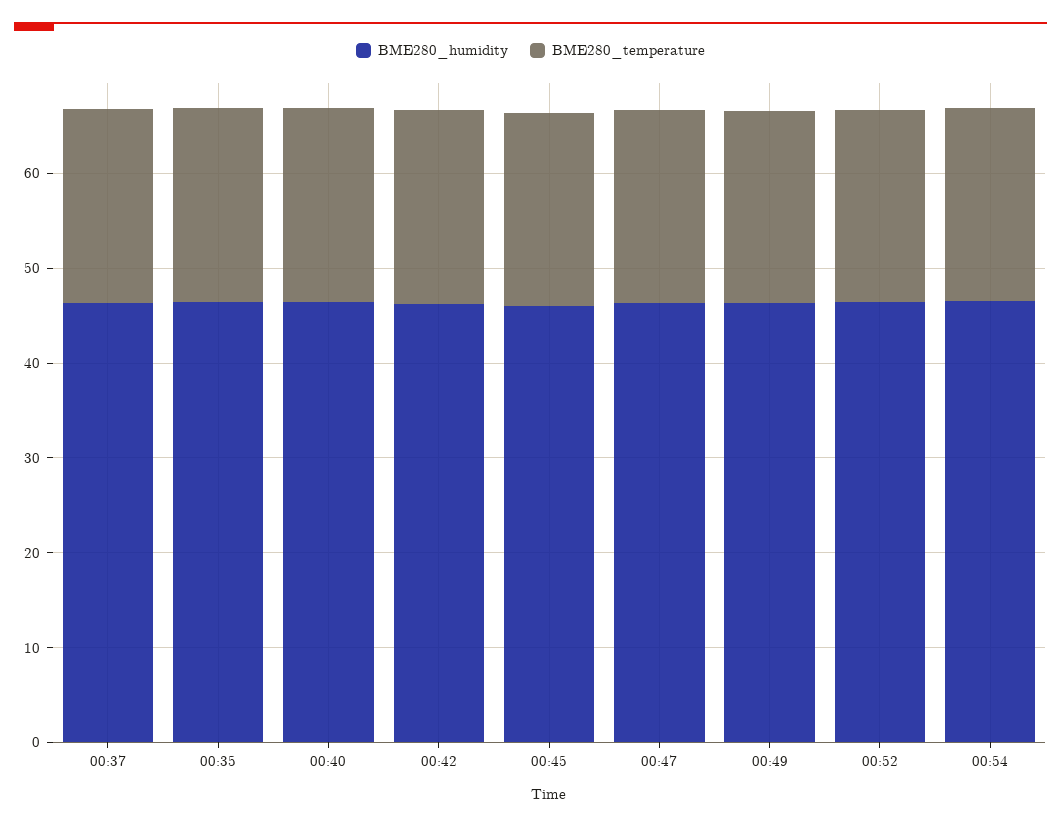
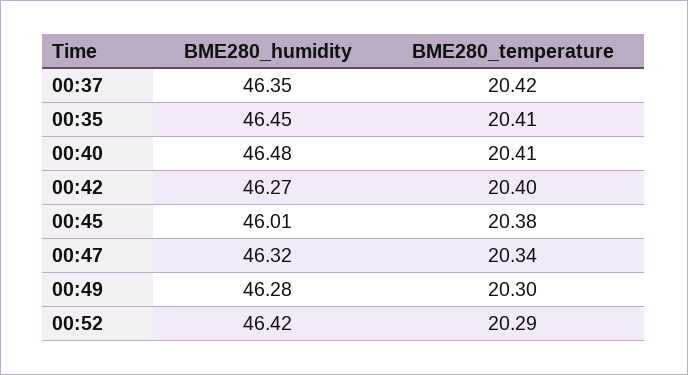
BME280_humidity, 00:54: 46 -> none
BME280_temperature, 00:54: 20 -> none

